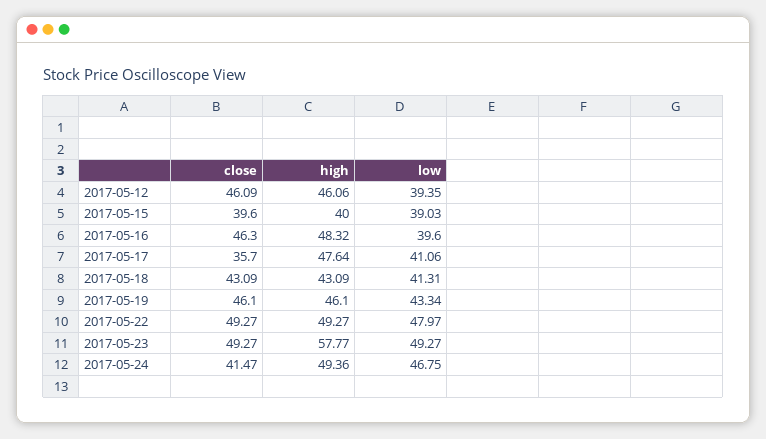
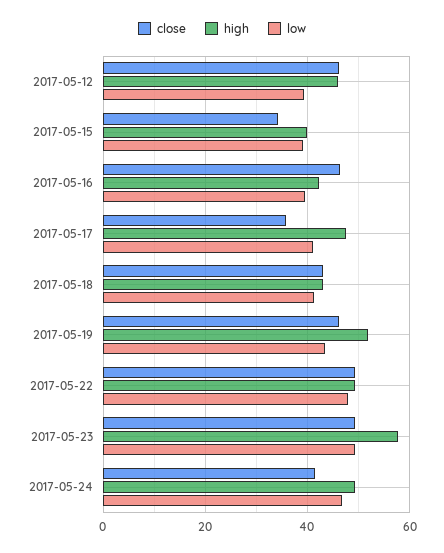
close, 2017-05-15: 39.6 -> 34
high, 2017-05-16: 48.32 -> 42
high, 2017-05-19: 46.1 -> 52

